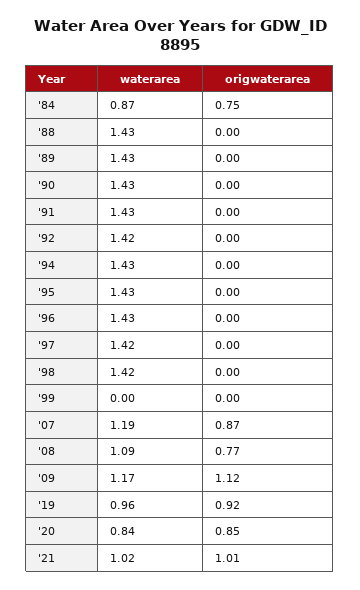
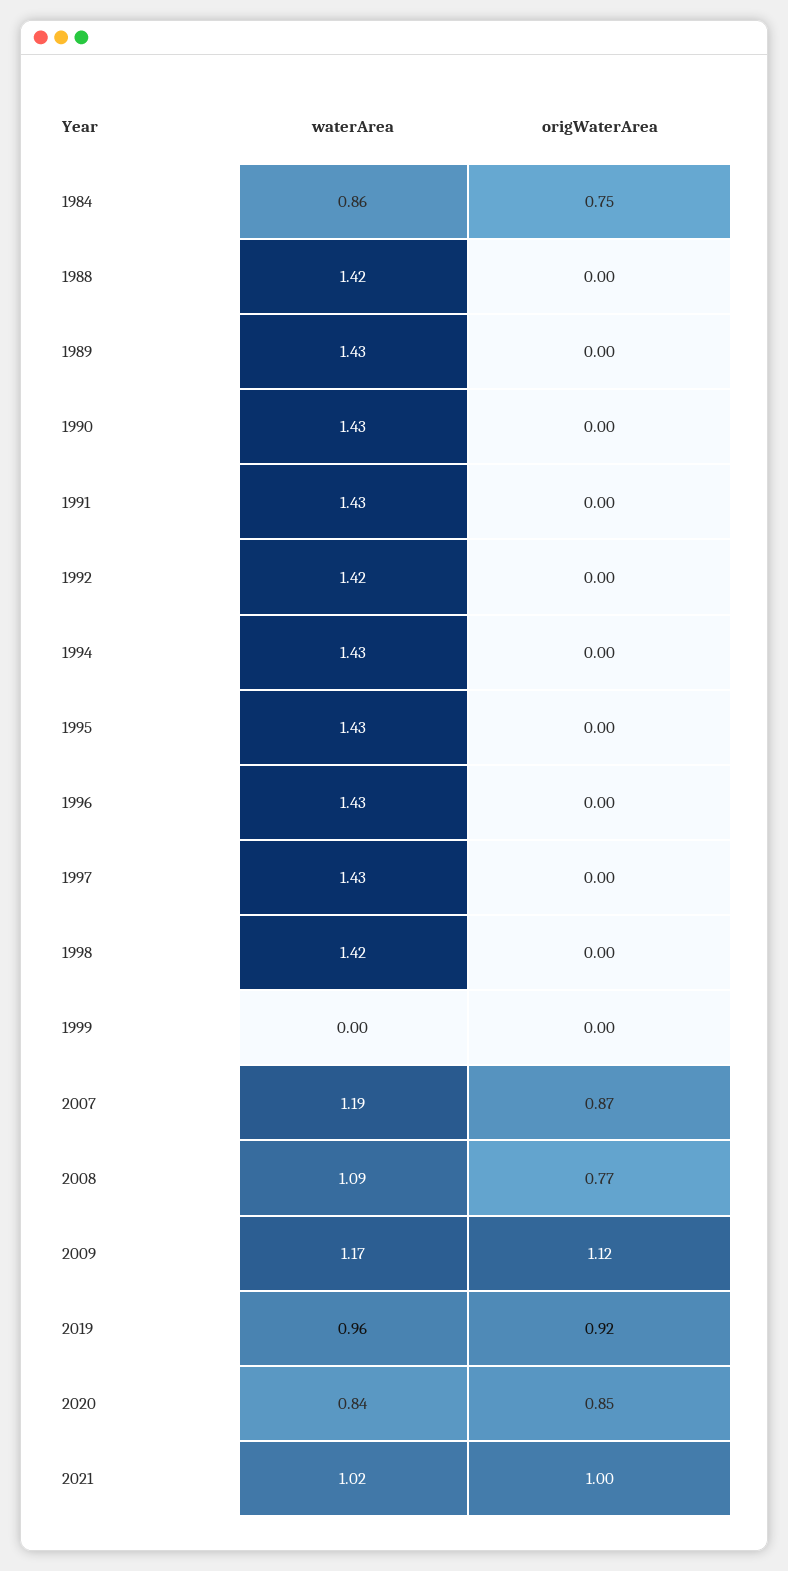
waterarea, '84: 0.87 -> 0.86
waterarea, '88: 1.43 -> 1.42
waterarea, '97: 1.42 -> 1.43
origwaterarea, '21: 1.01 -> 1

